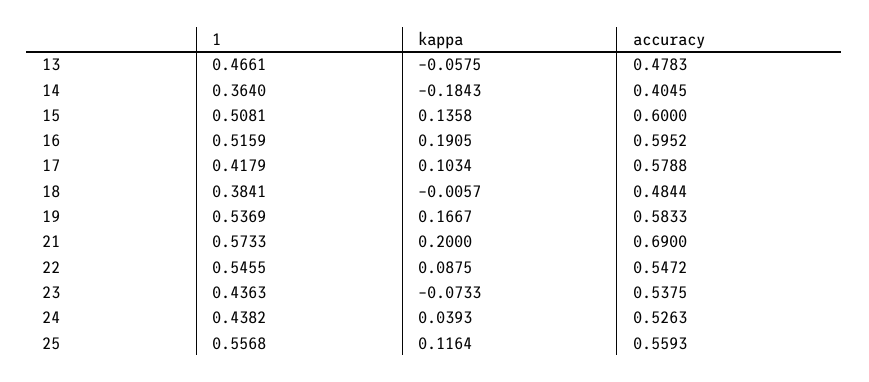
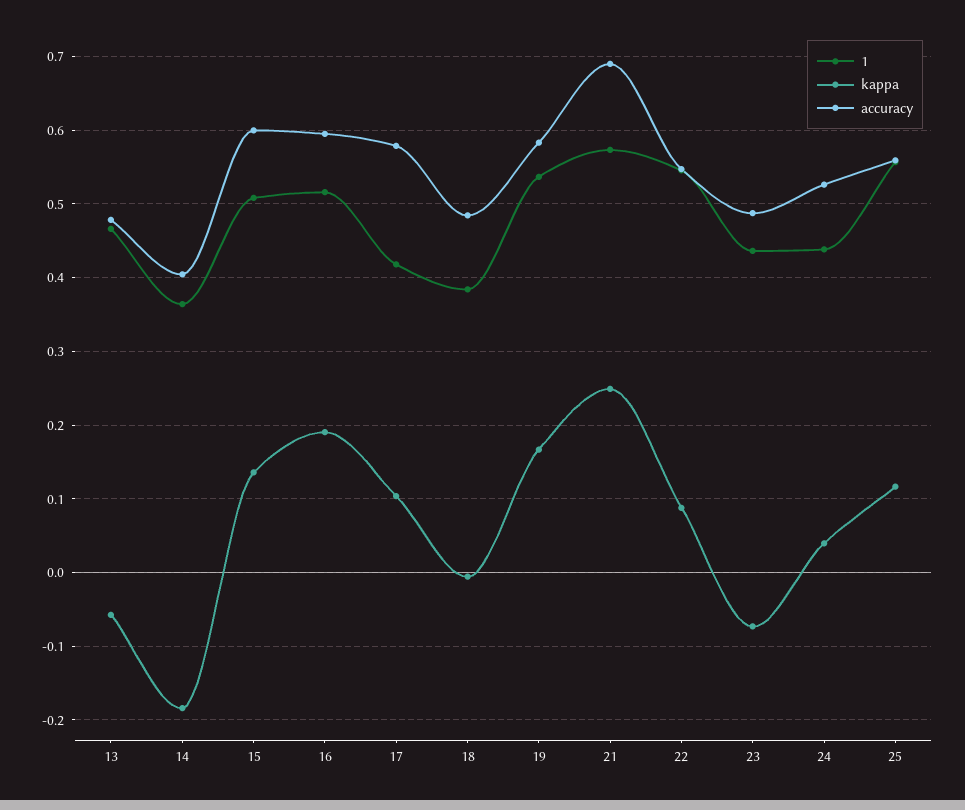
kappa, 21: 0.2 -> 0.25
accuracy, 23: 0.5375 -> 0.49

